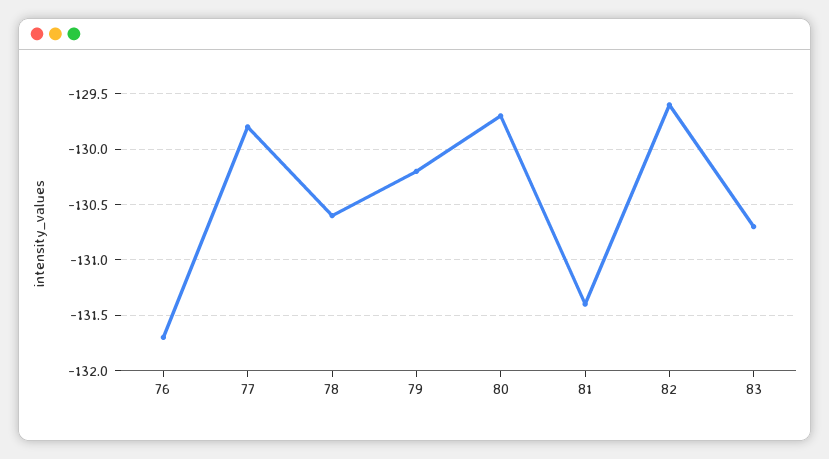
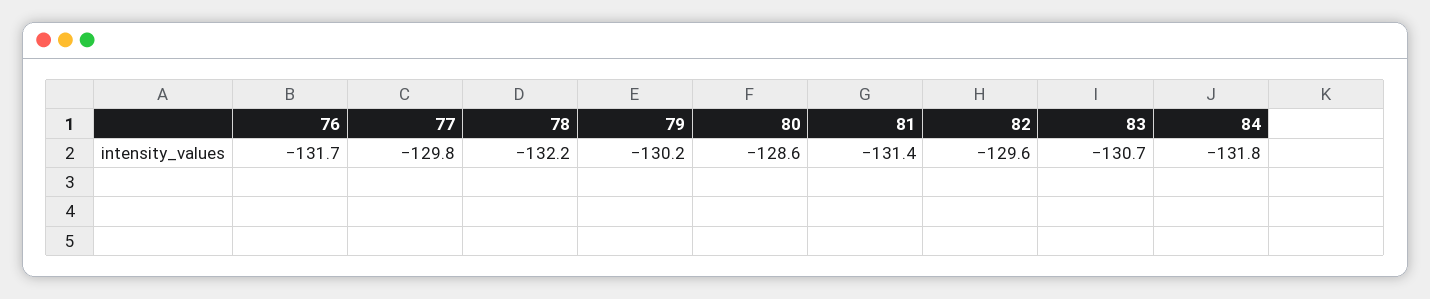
78: -130.6 -> -132.2
80: -129.7 -> -128.6
84: none -> -131.8

